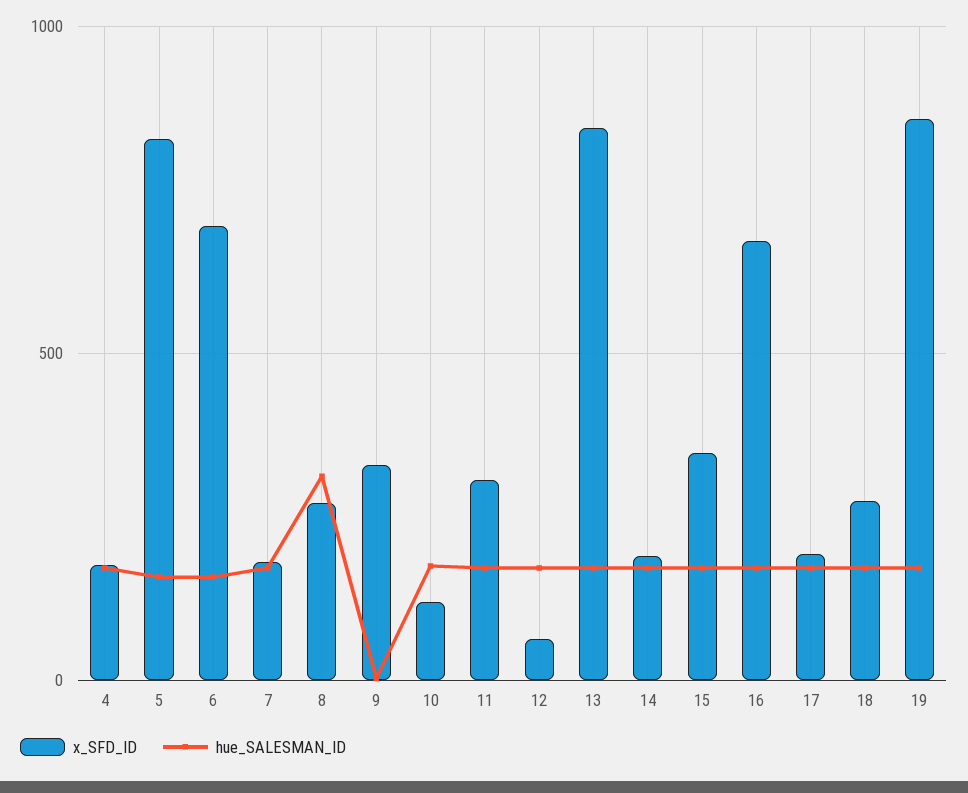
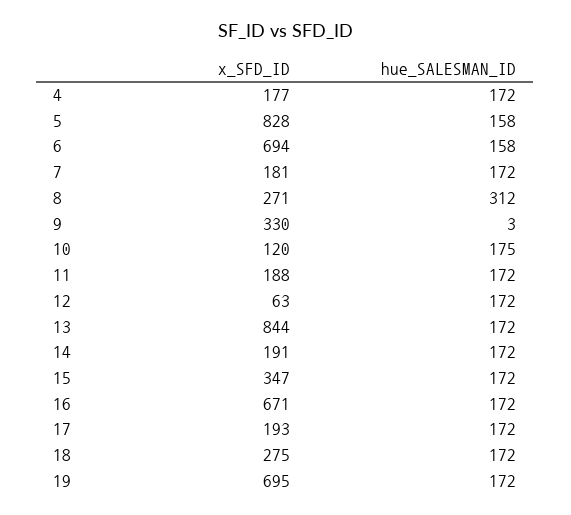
x_SFD_ID, 11: 300 -> 188
x_SFD_ID, 19: 850 -> 695

